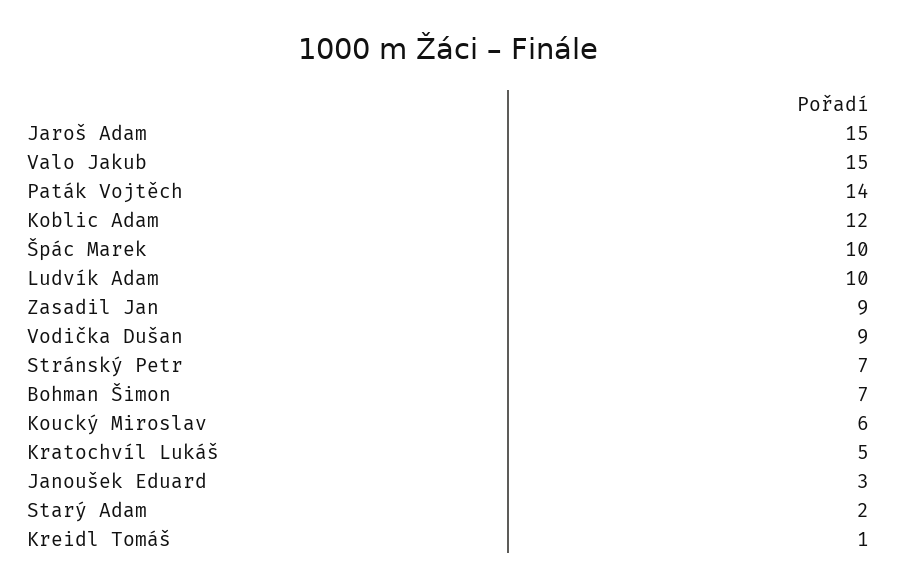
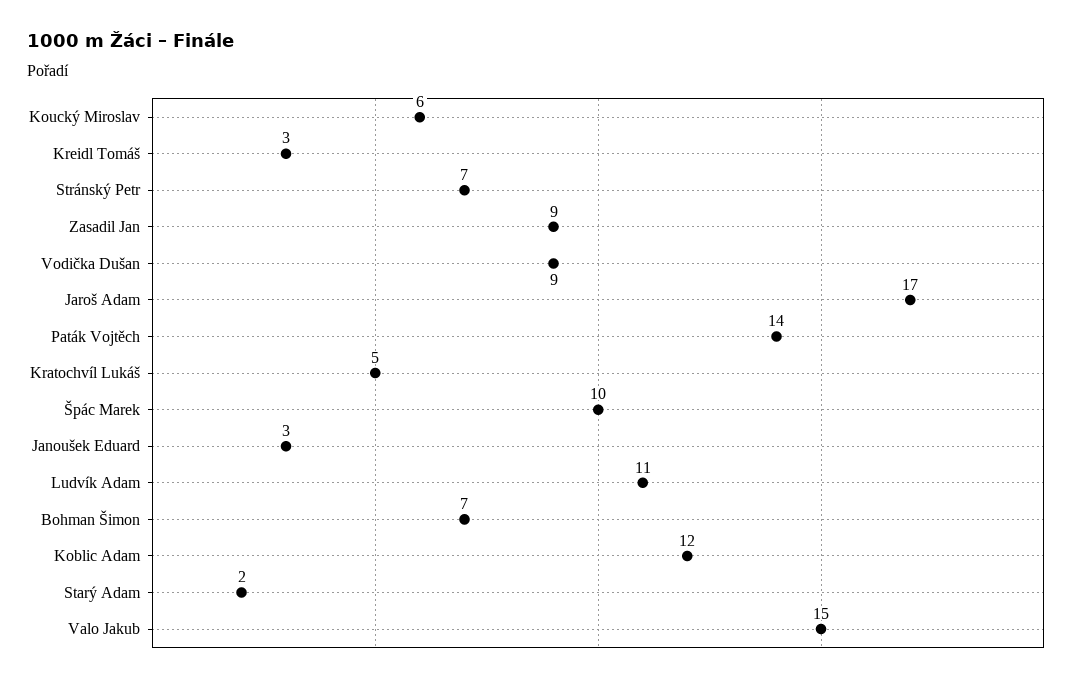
Jaroš Adam: 15 -> 17
Ludvík Adam: 10 -> 11
Kreidl Tomáš: 1 -> 3

